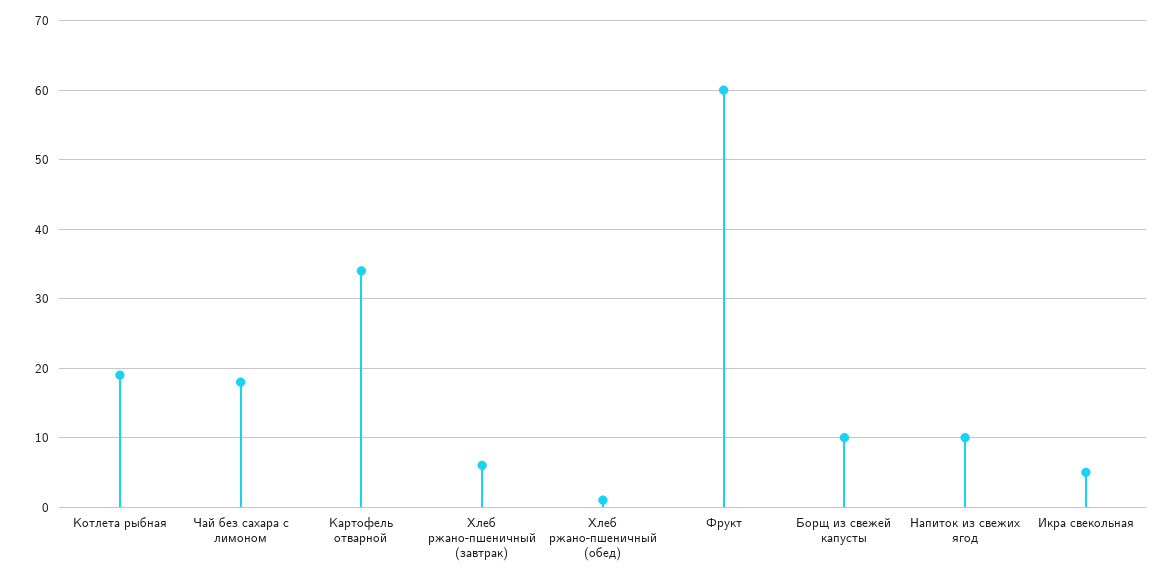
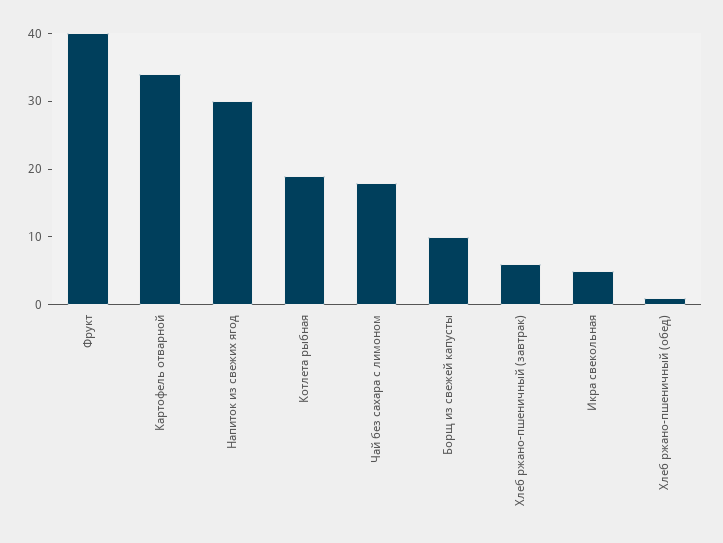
Фрукт: 60 -> 40
Напиток из свежих ягод: 10 -> 30

